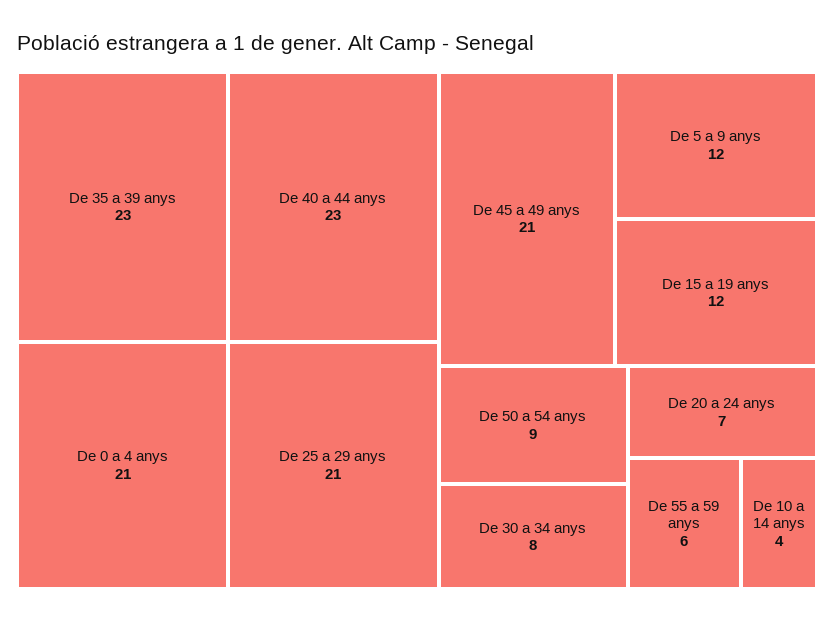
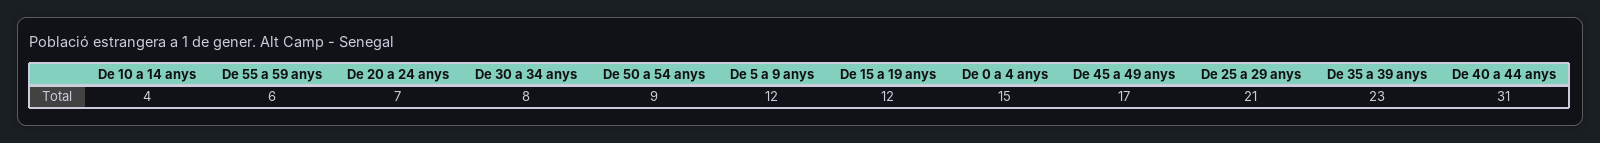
De 40 a 44 anys: 23 -> 31
De 0 a 4 anys: 21 -> 15
De 45 a 49 anys: 21 -> 17

